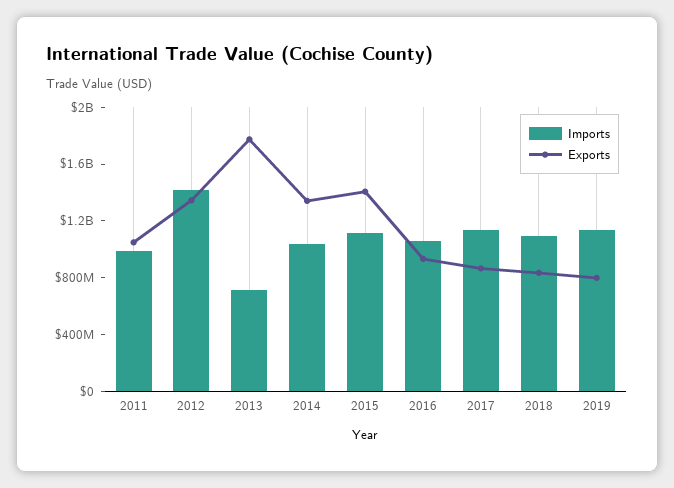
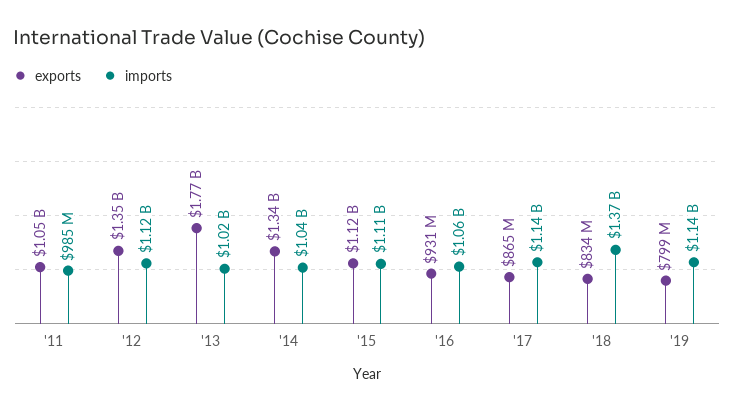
Imports, 2012: 1400000000 -> 1120000000
Imports, 2013: 700000000 -> 1020000000
Exports, 2015: 1400000000 -> 1120000000
Imports, 2018: 1100000000 -> 1370000000

